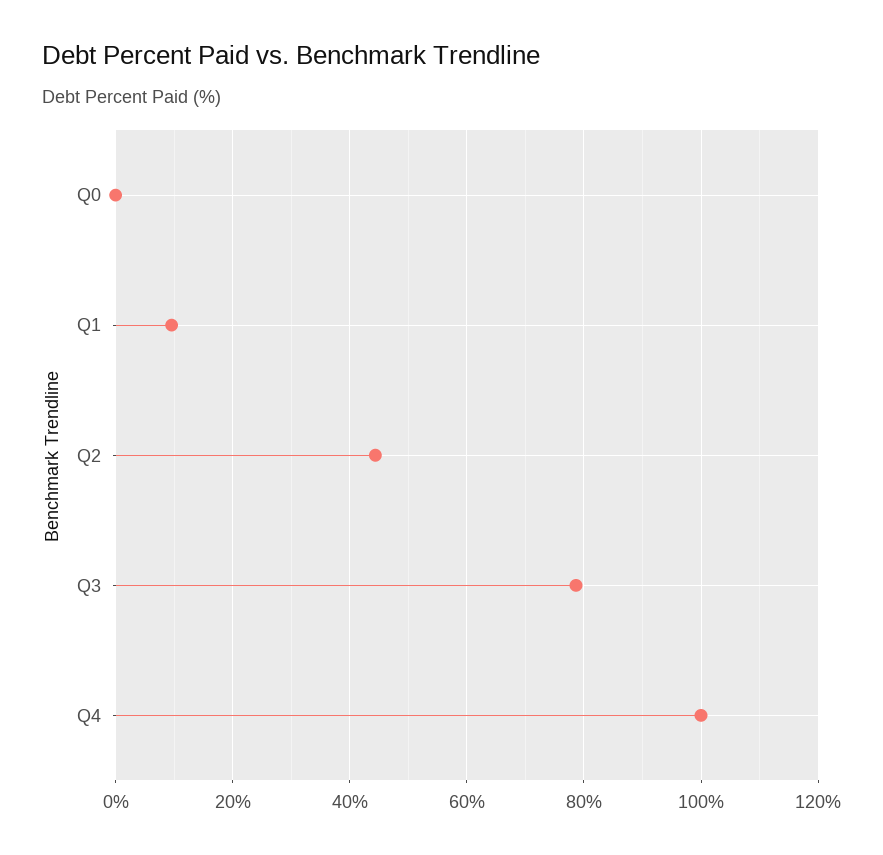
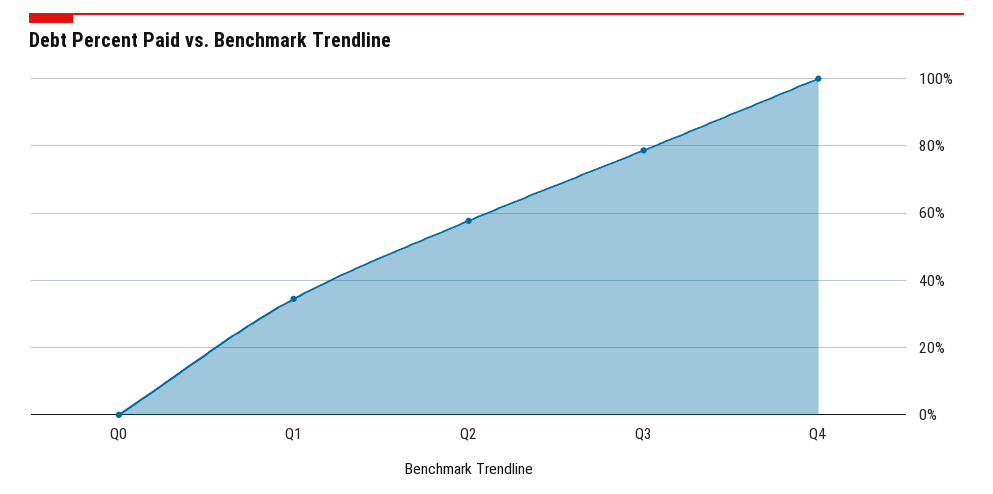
Q1: 10 -> 34
Q2: 44 -> 58

